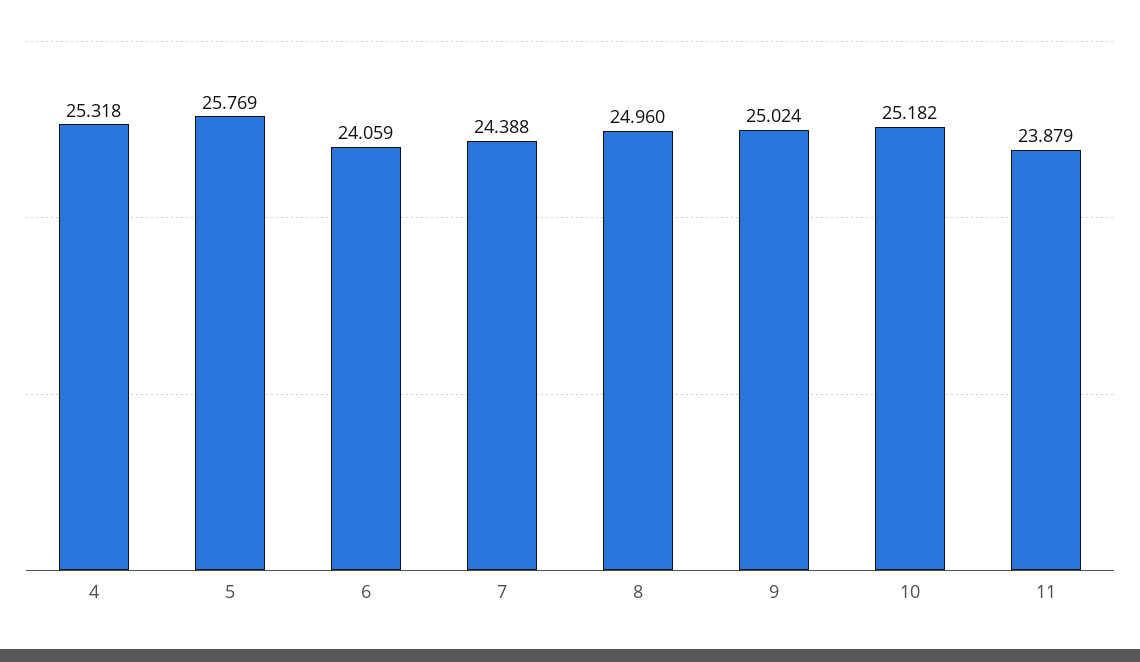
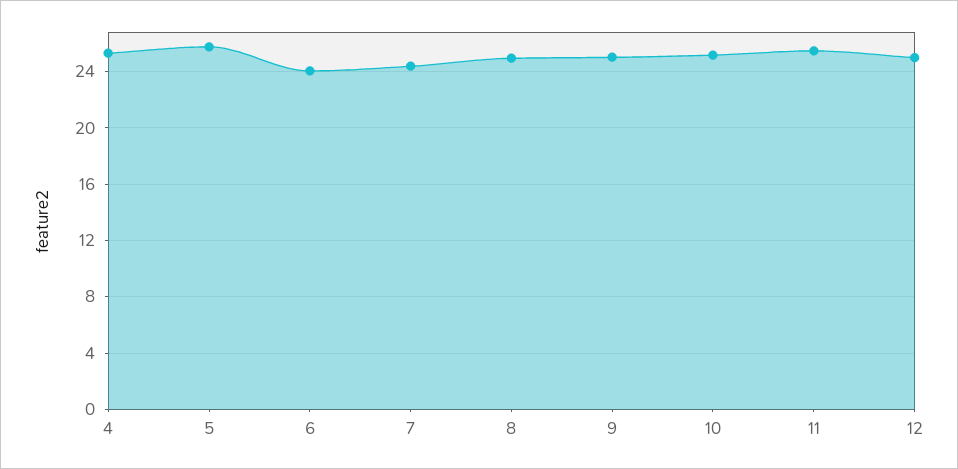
11: 23.879 -> 25.5
12: none -> 25

